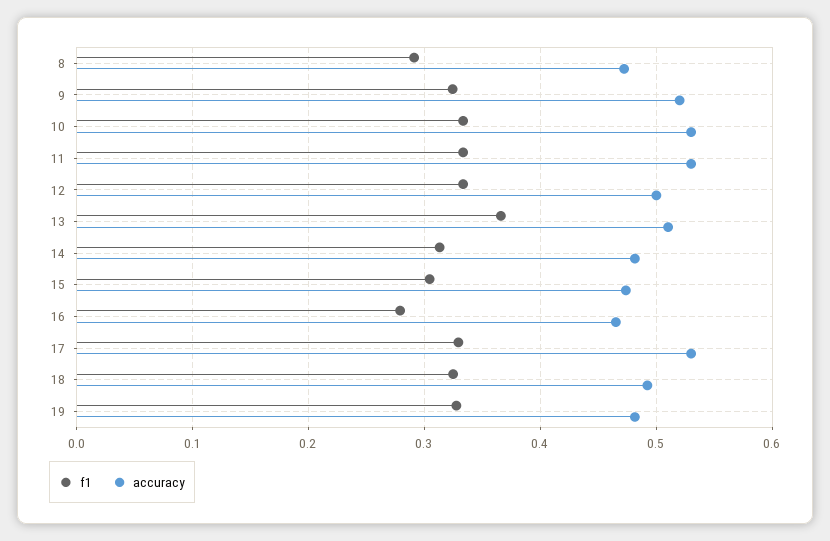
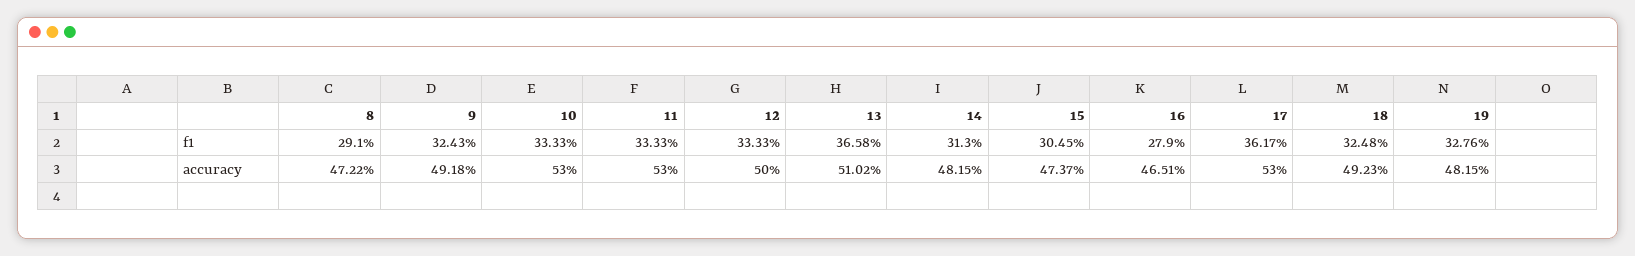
accuracy, 9: 0.52 -> 0.4918
f1, 17: 0.33 -> 0.3617

